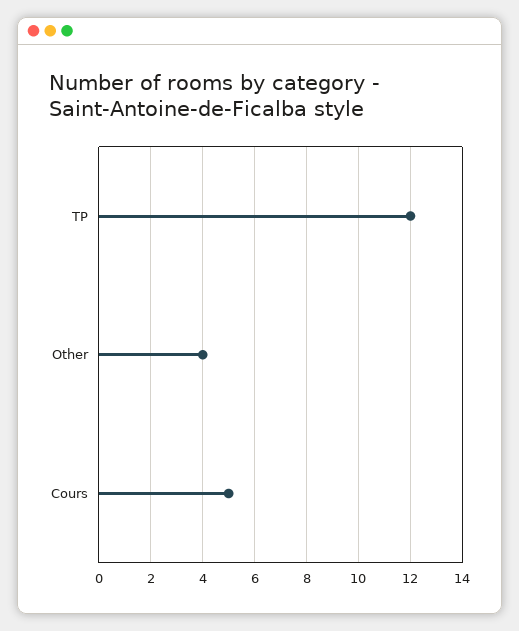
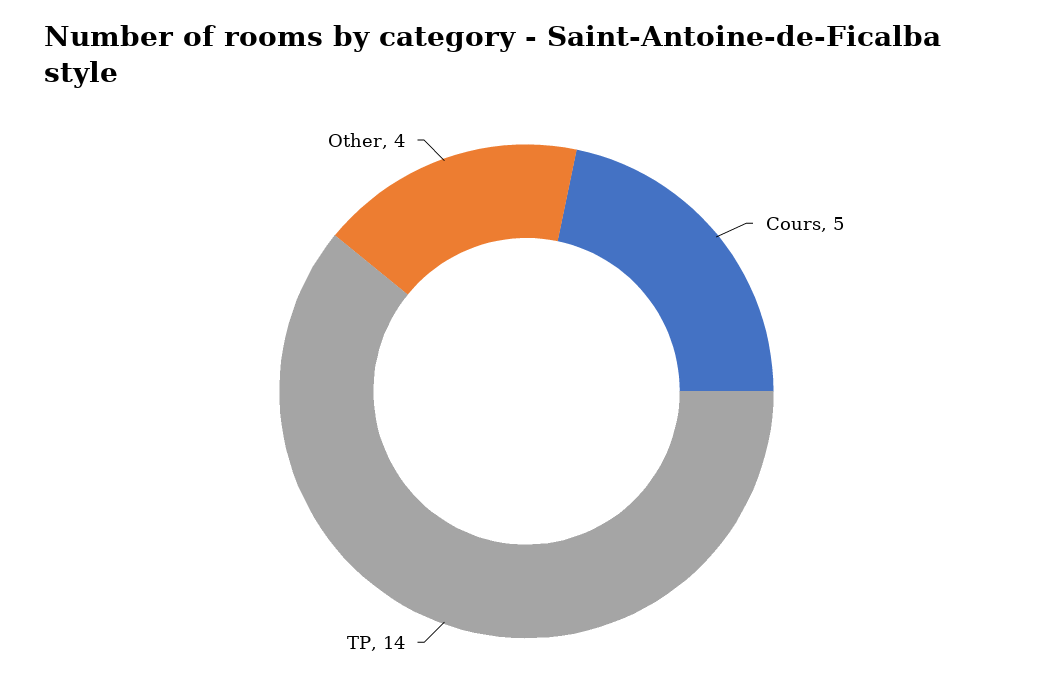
TP: 12 -> 14

